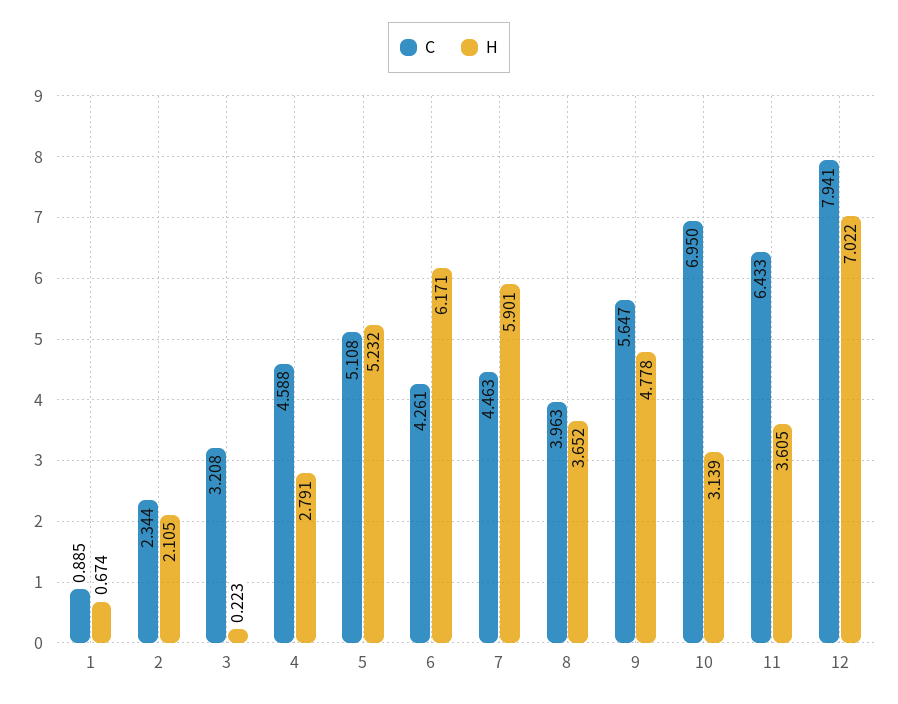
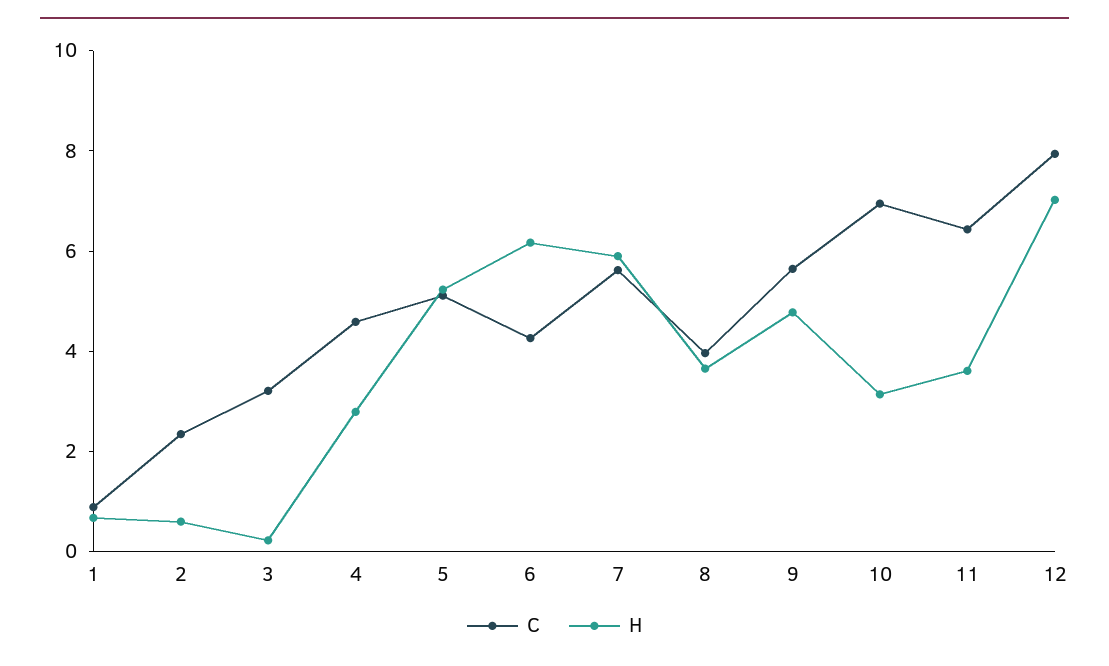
H, 2: 2.105 -> 0.5
C, 7: 4.463 -> 5.5

